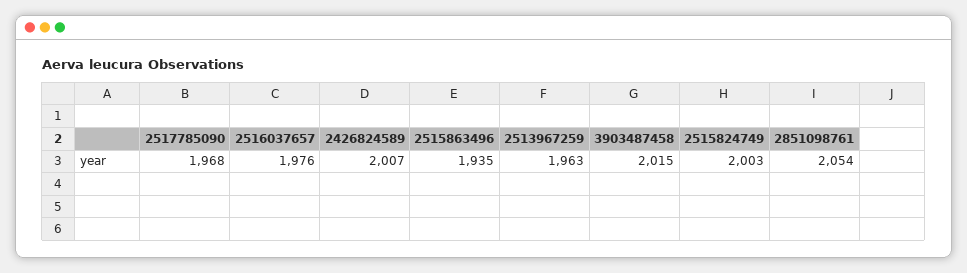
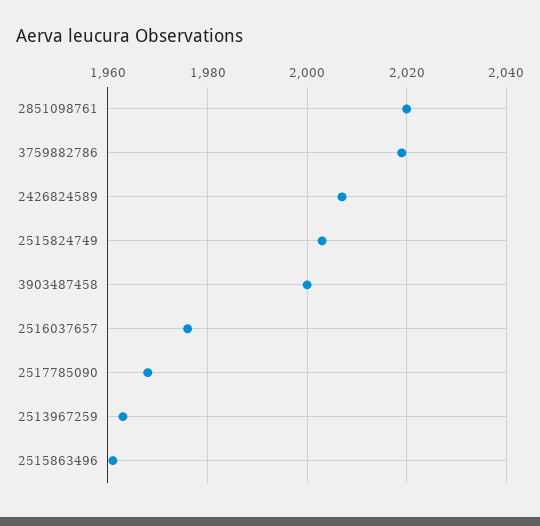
2515863496: 1935 -> 1960
3903487458: 2015 -> 2000
2851098761: 2054 -> 2020
3759882786: none -> 2020

